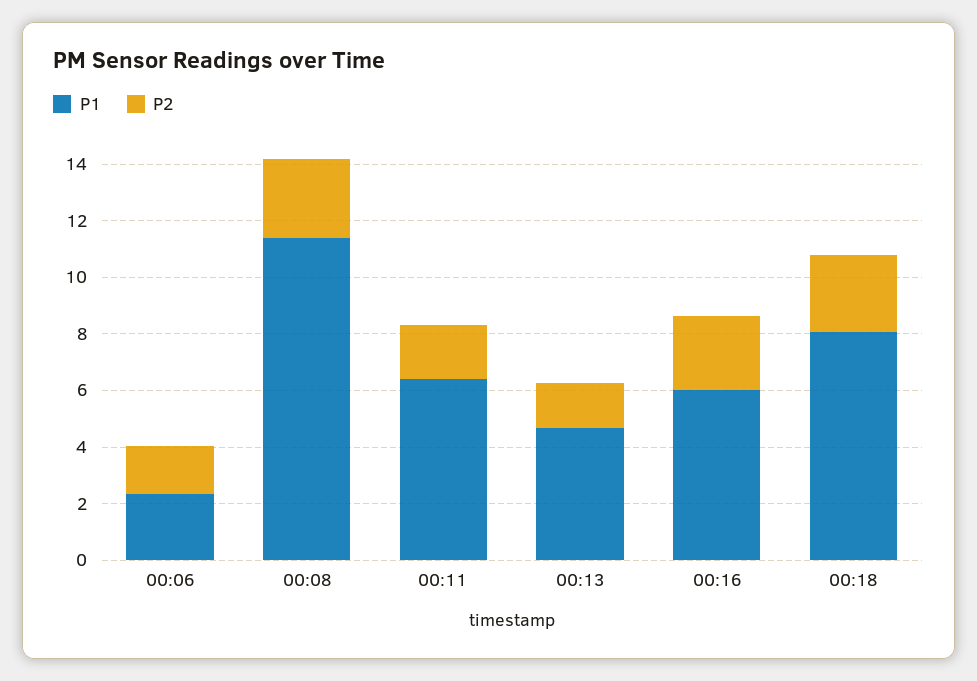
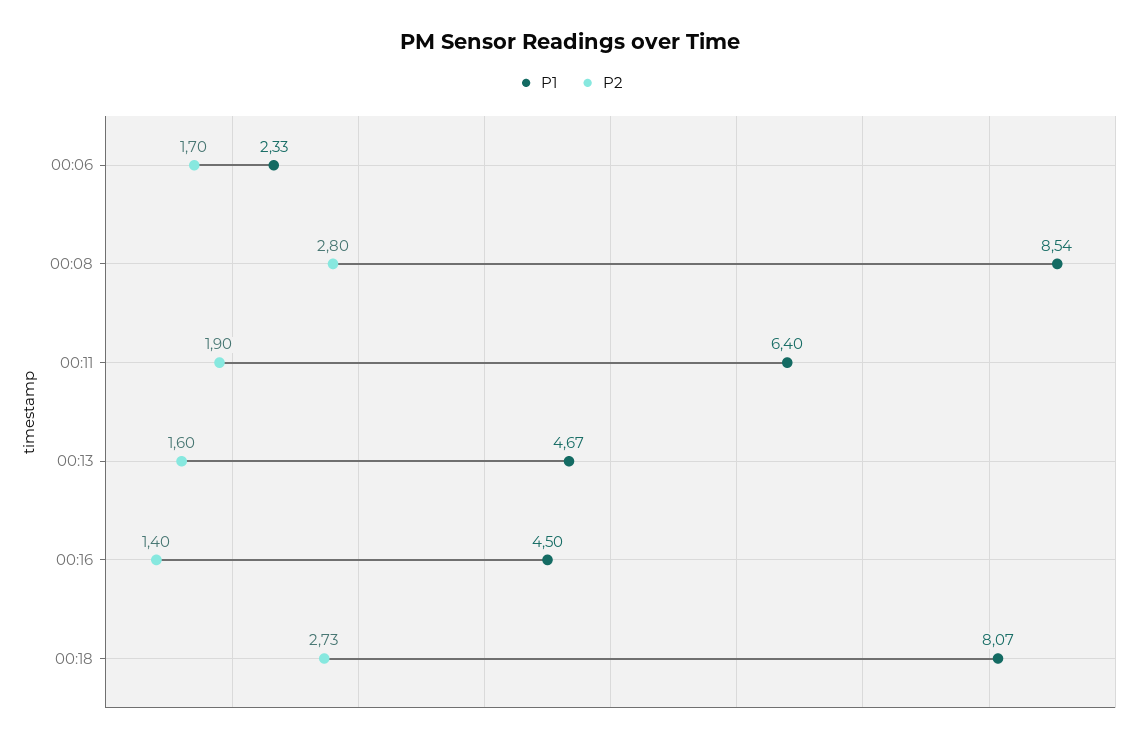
P1, 00:08: 11.5 -> 8.54
P1, 00:16: 6 -> 4.5
P2, 00:16: 2.5 -> 1.4

